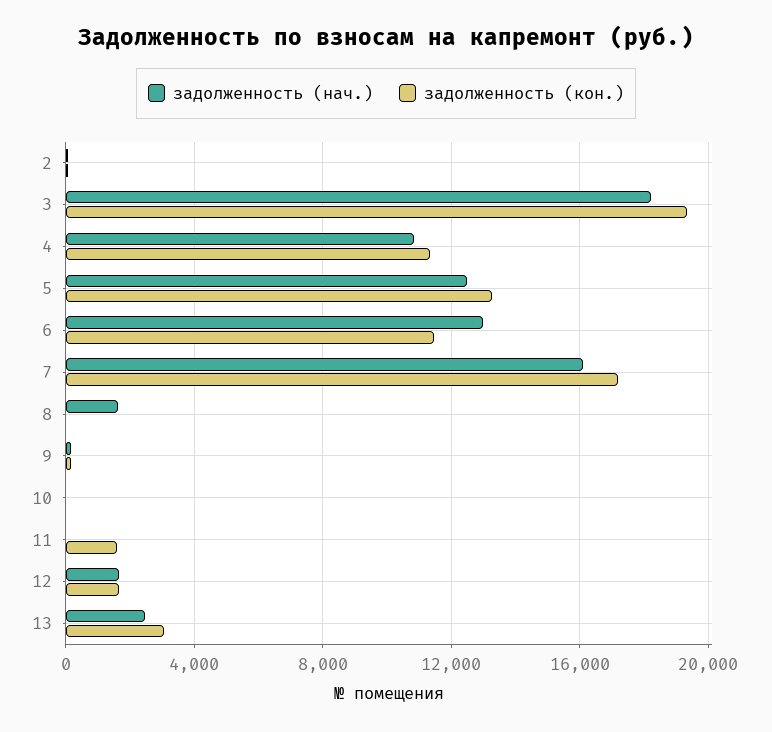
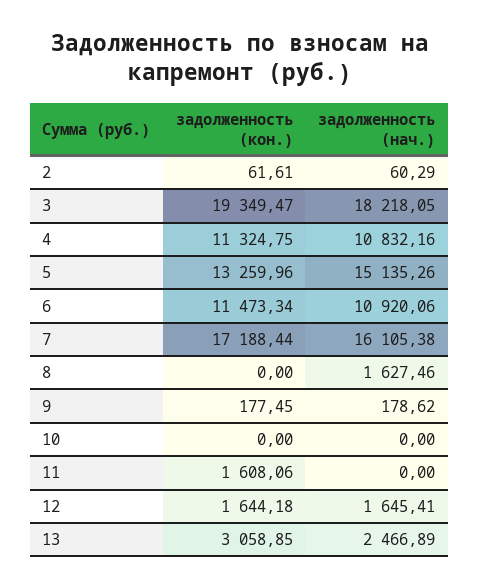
задолженность (нач.), 5: 12500 -> 15135.26
задолженность (нач.), 6: 13000 -> 10920.06

